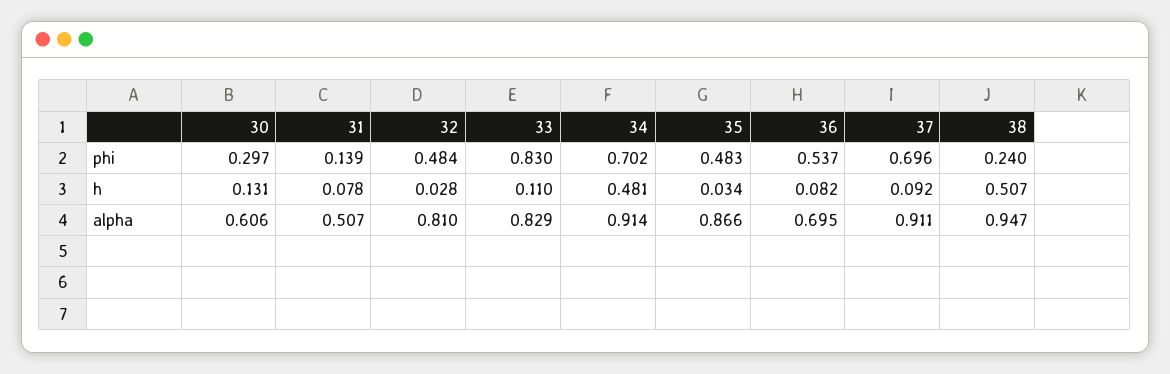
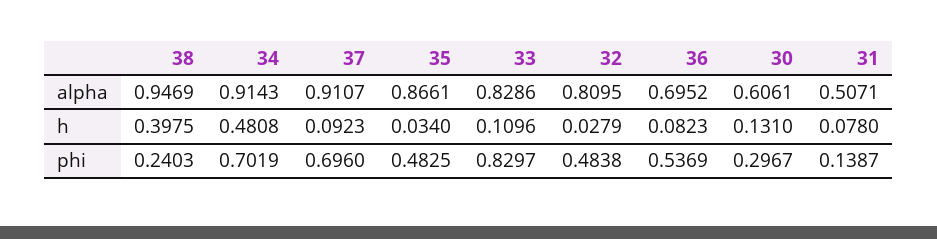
38, h: 0.507 -> 0.3975

